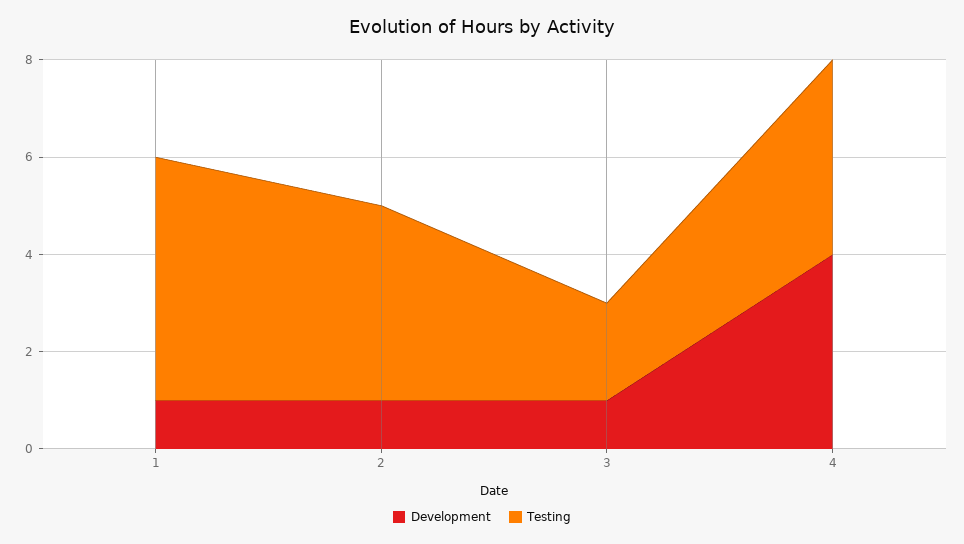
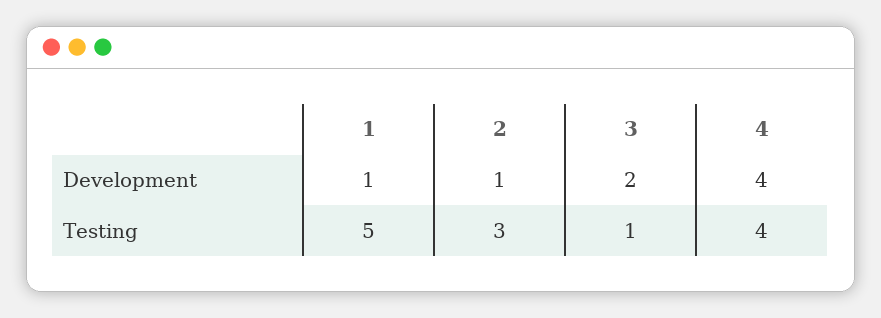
Testing, 2: 4 -> 3
Development, 3: 1 -> 2
Testing, 3: 2 -> 1

